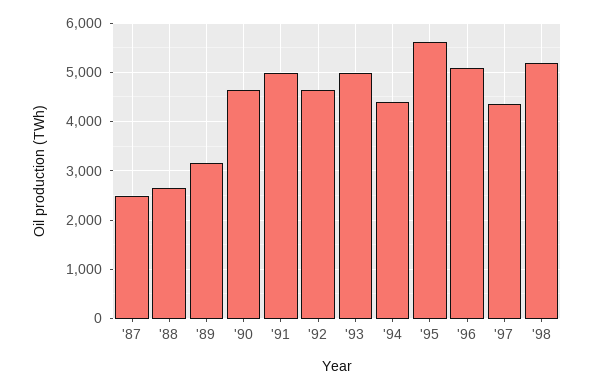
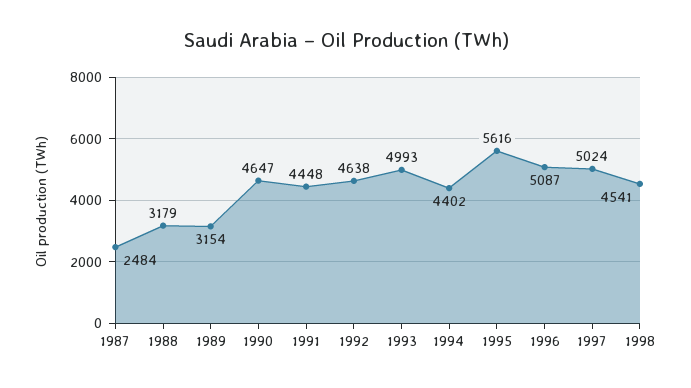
'88: 2600 -> 3179
'91: 5000 -> 4448
'97: 4400 -> 5024
'98: 5200 -> 4541

